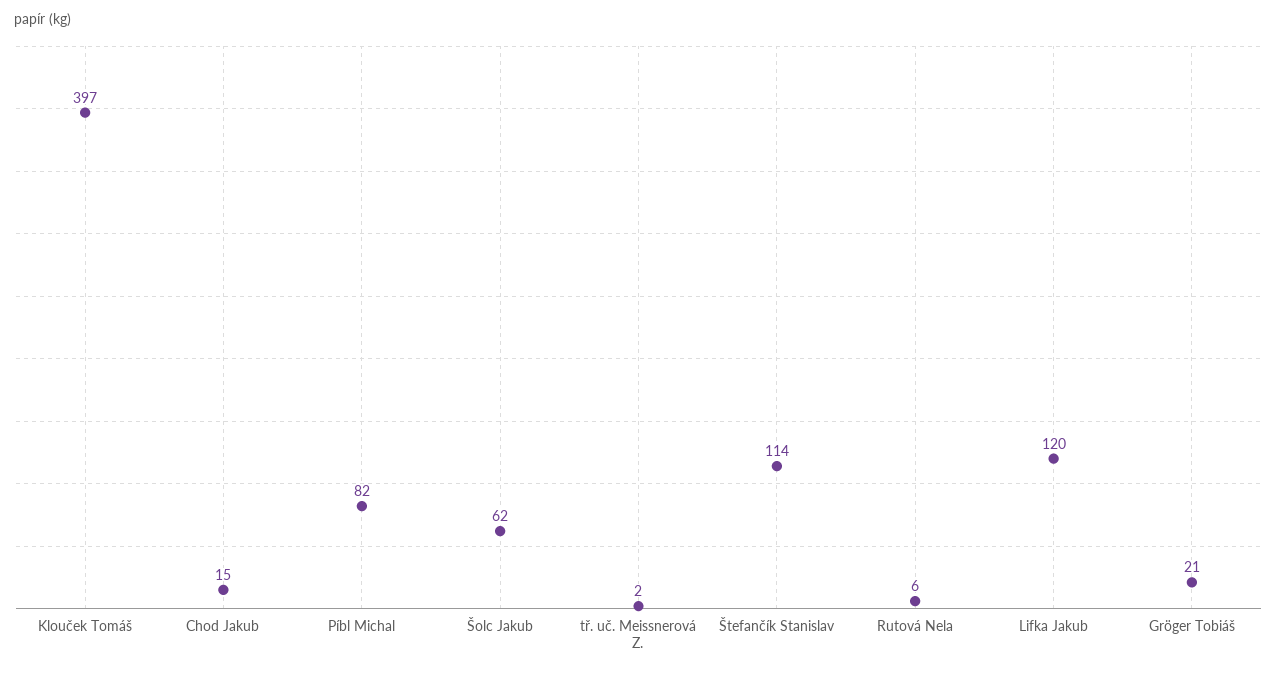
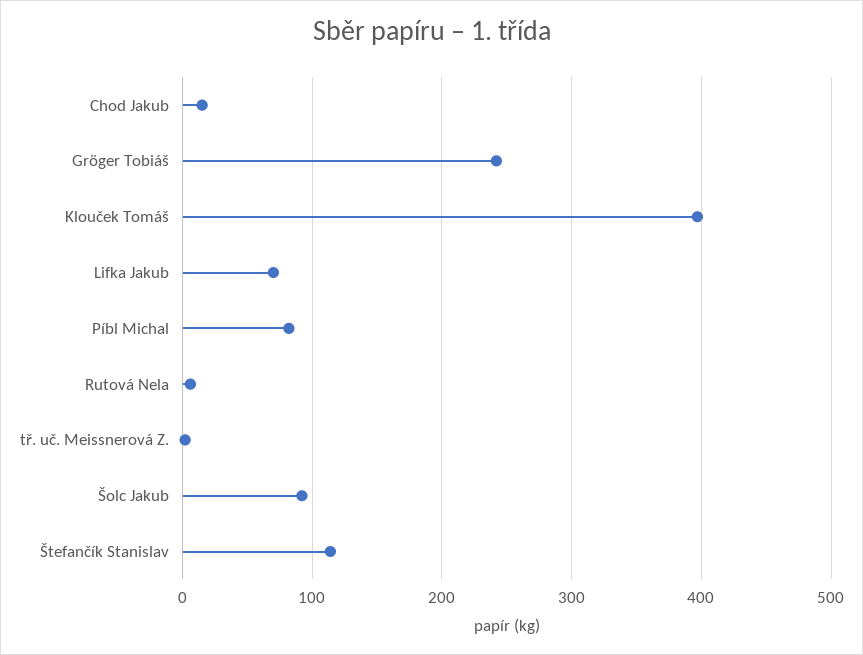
Šolc Jakub: 62 -> 90
Lifka Jakub: 120 -> 70
Gröger Tobiáš: 21 -> 240

